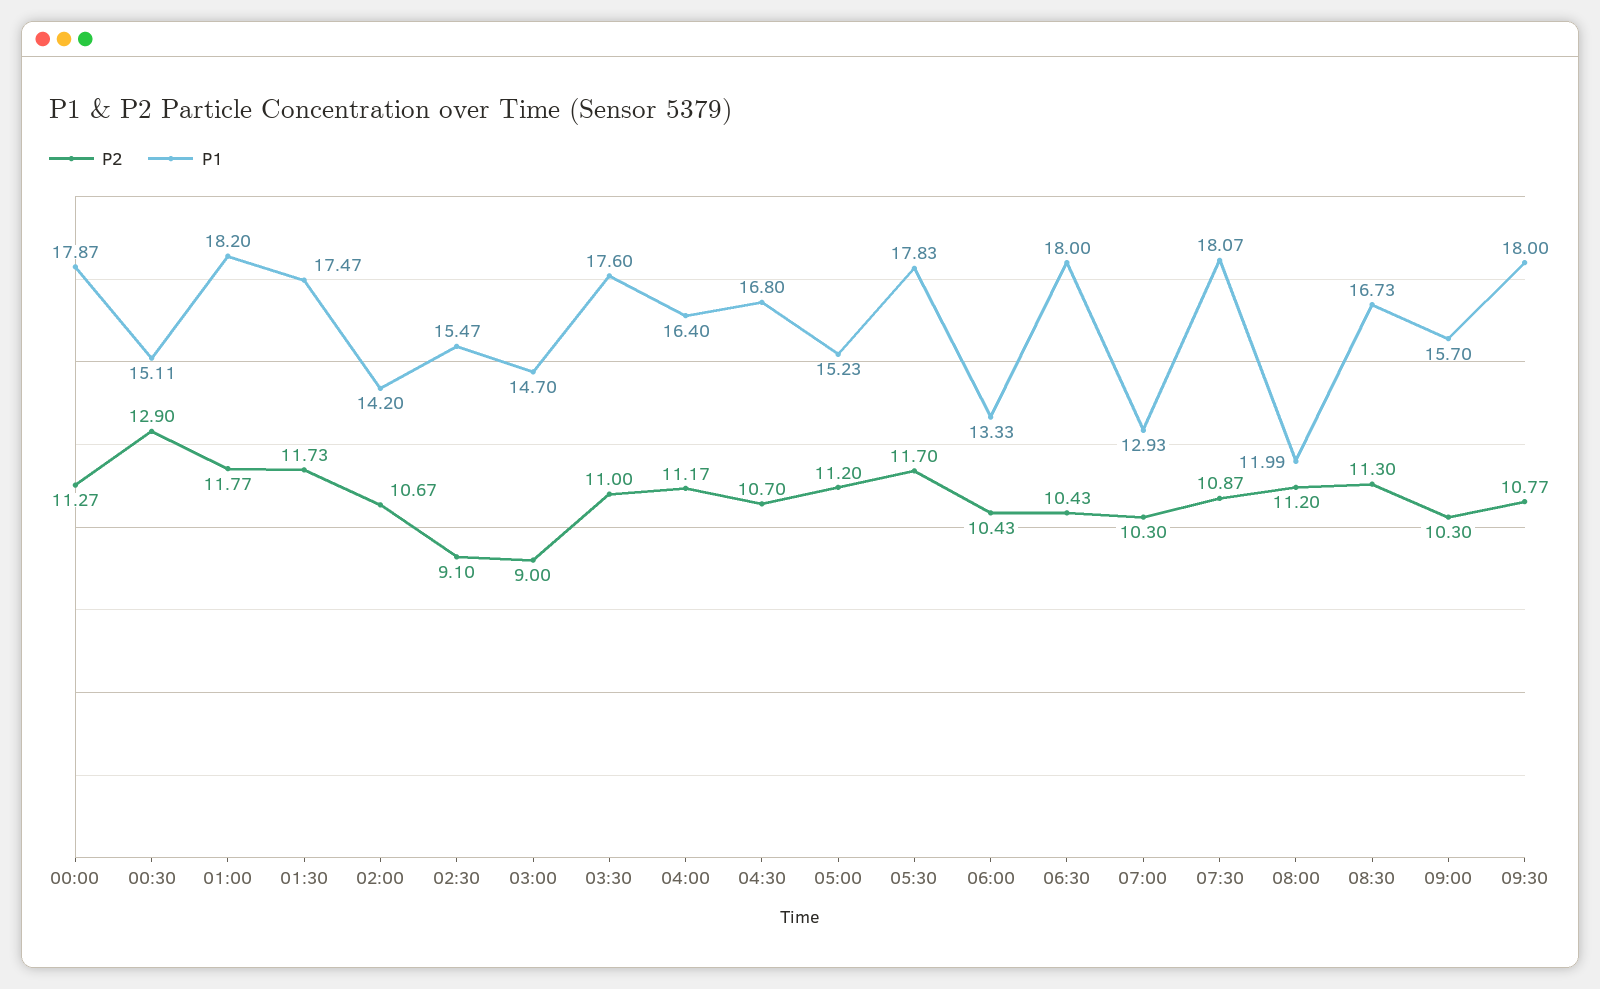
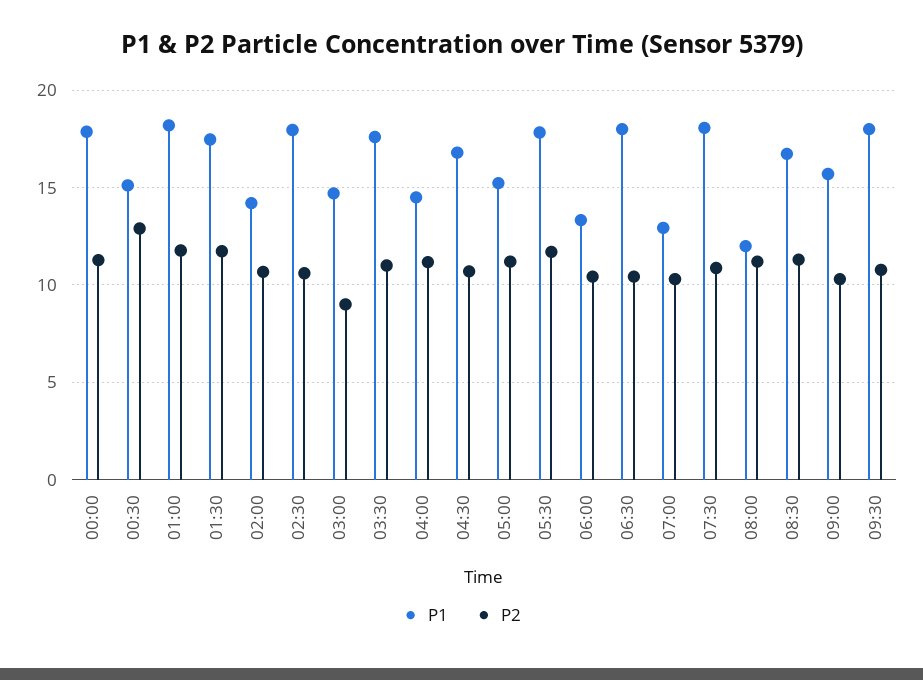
P2, 02:30: 9.1 -> 10.5
P1, 02:30: 15.47 -> 18
P1, 04:00: 16.4 -> 14.5

